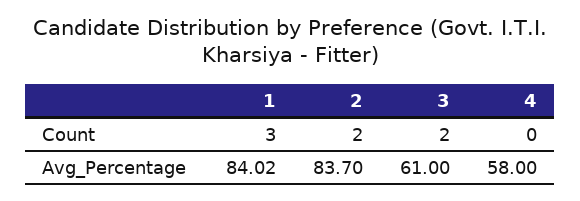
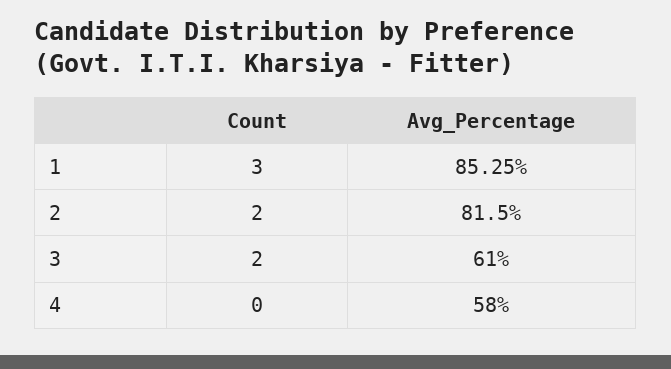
1, Avg_Percentage: 84.02 -> 85.25
2, Avg_Percentage: 83.7 -> 81.5

